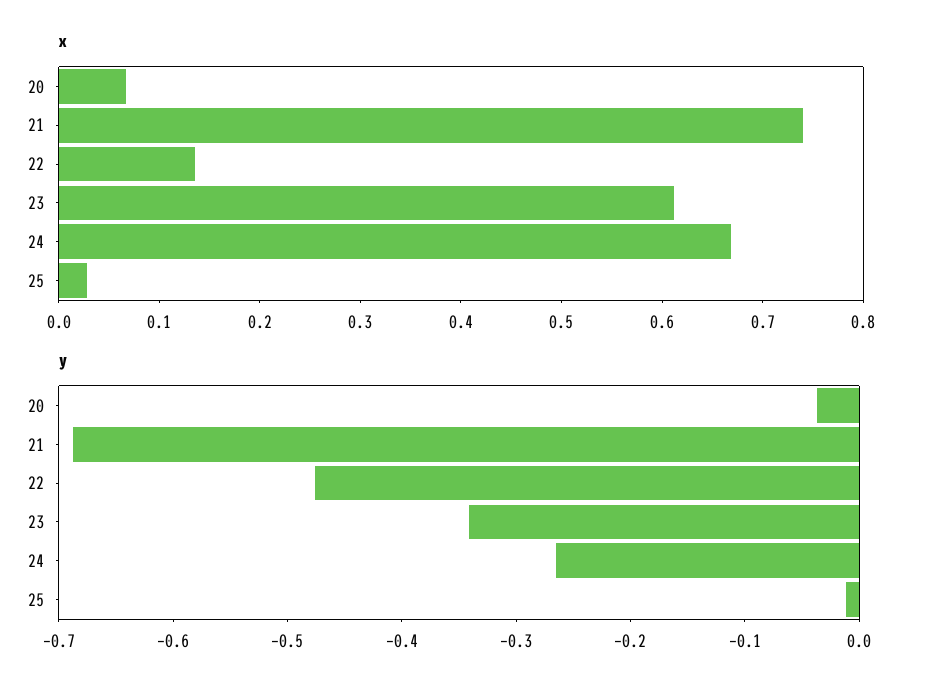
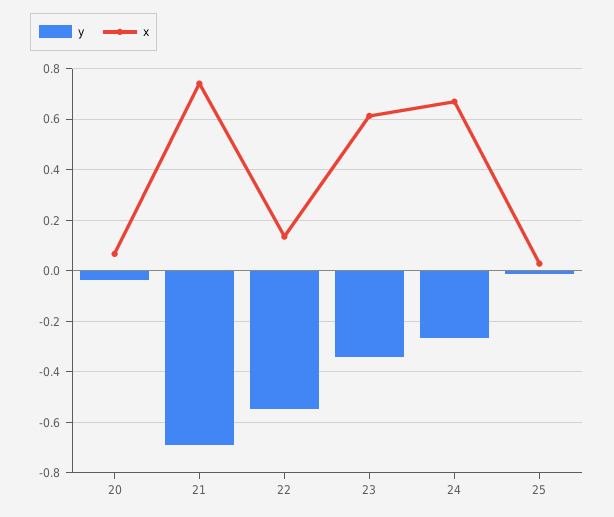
y, 22: -0.48 -> -0.55

